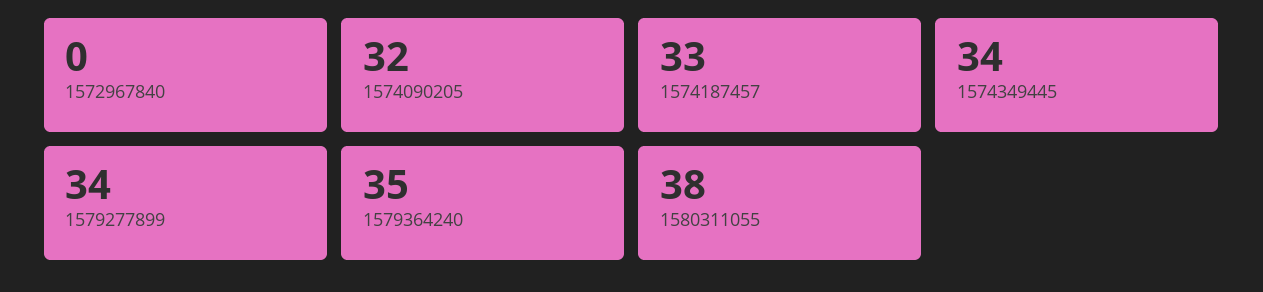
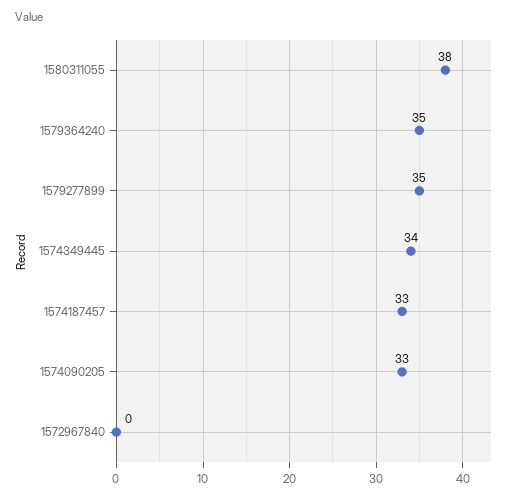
1574090205: 32 -> 33
1579277899: 34 -> 35

